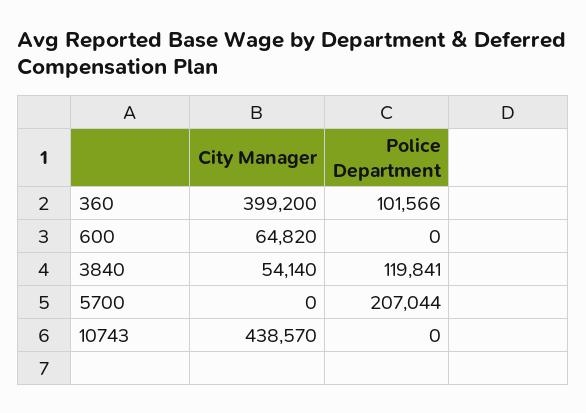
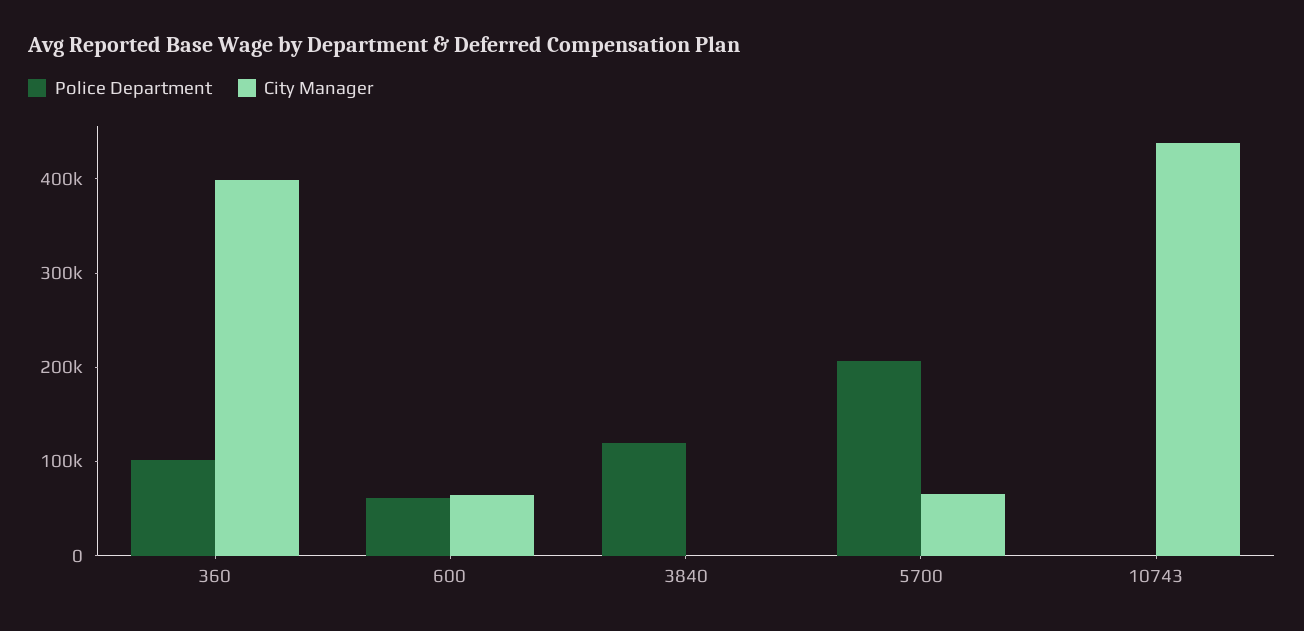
Police Department, 600: 0 -> 60000
City Manager, 3840: 54140 -> 0
City Manager, 5700: 0 -> 60000

